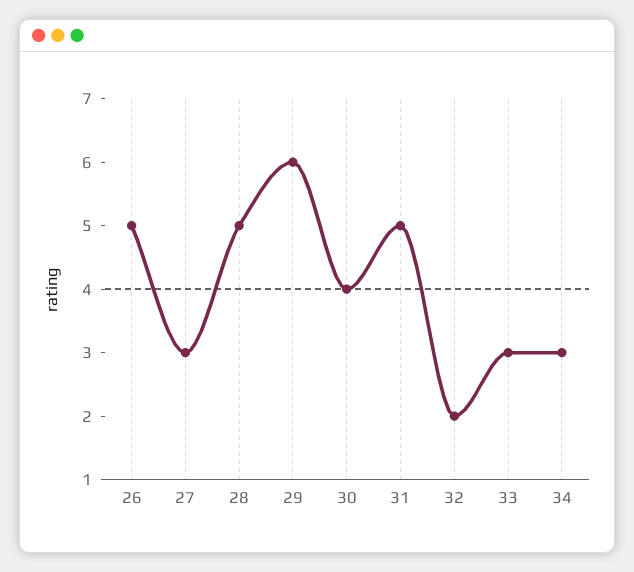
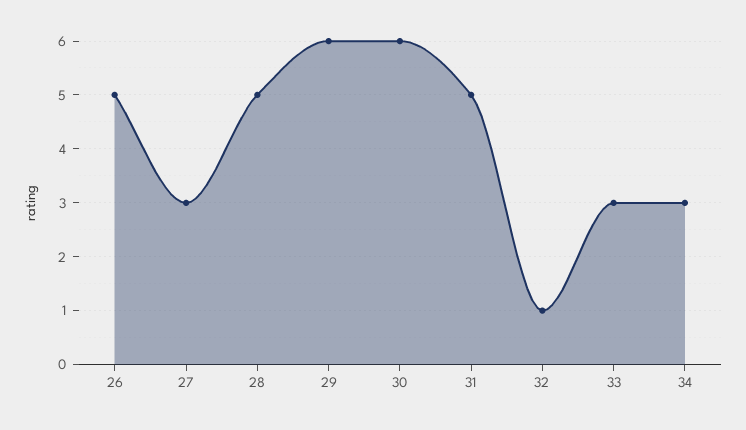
30: 4 -> 6
32: 2 -> 1

